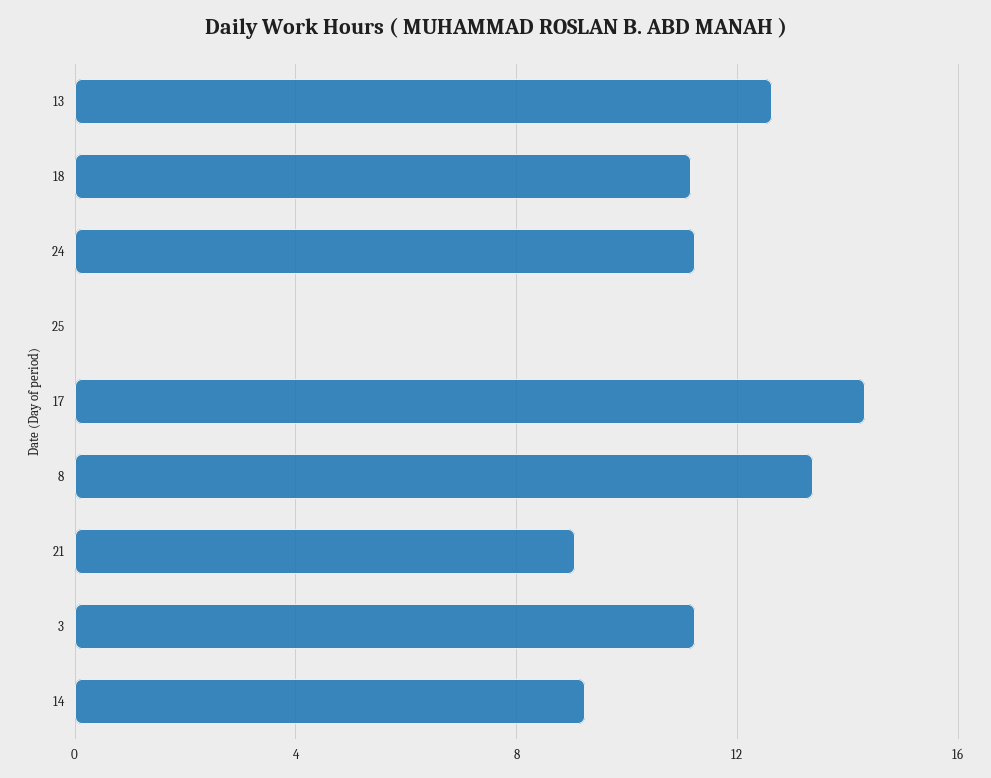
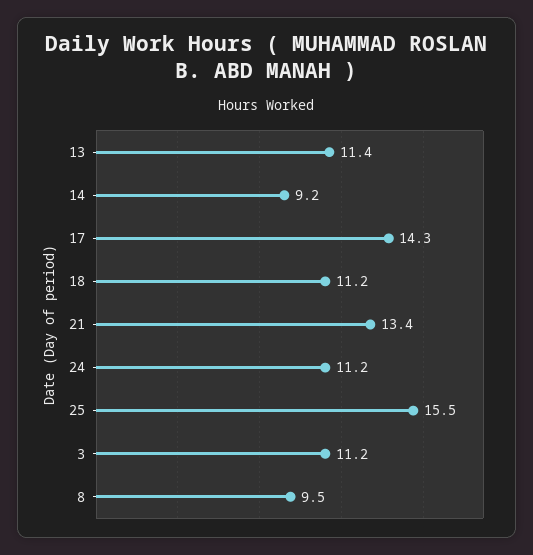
13: 12.5 -> 11.4
25: 0 -> 15.5
8: 13.5 -> 9.5
21: 9 -> 13.4

